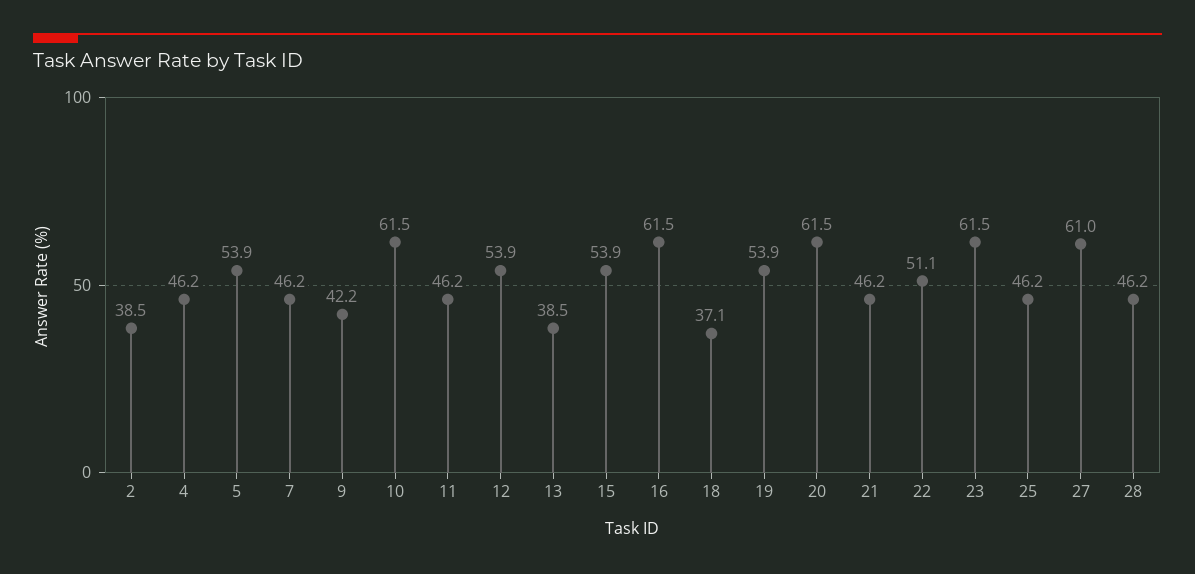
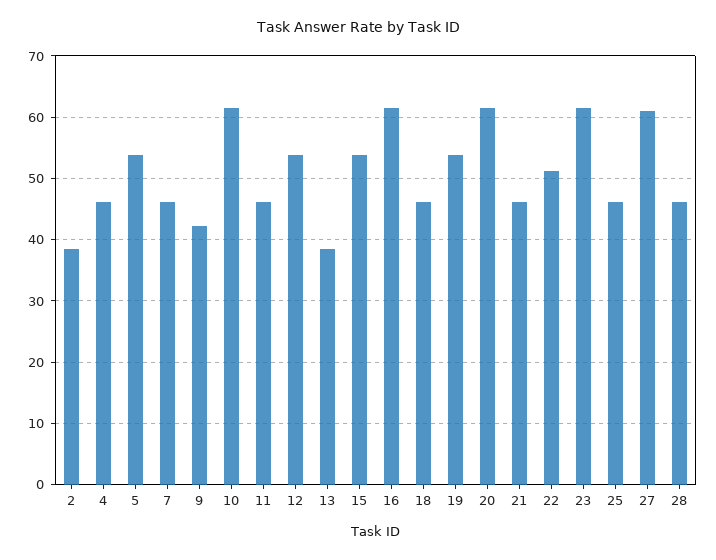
18: 37.1 -> 46

